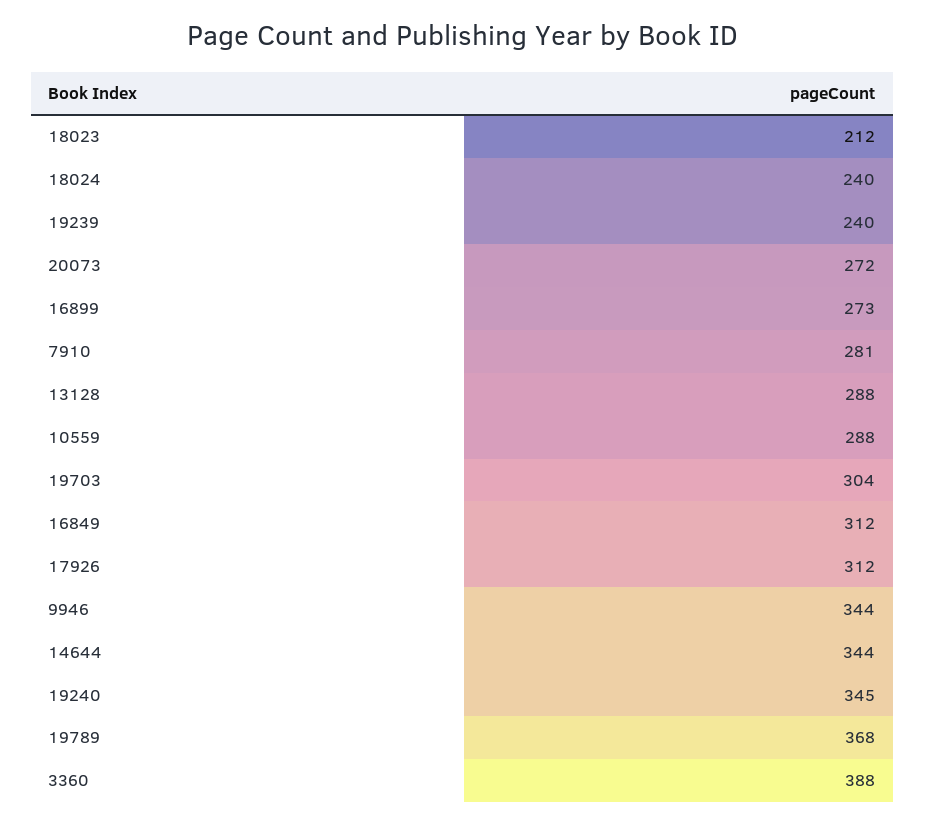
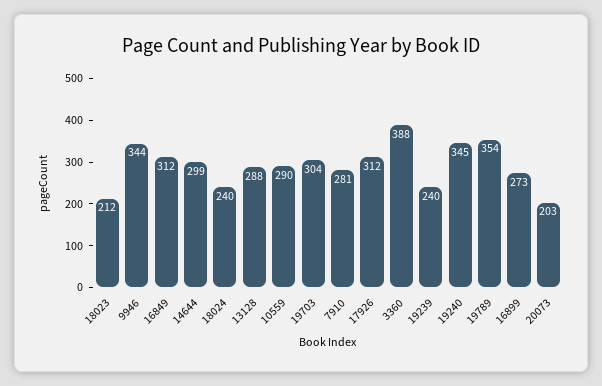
20073: 272 -> 203
10559: 288 -> 290
14644: 344 -> 299
19789: 368 -> 354

